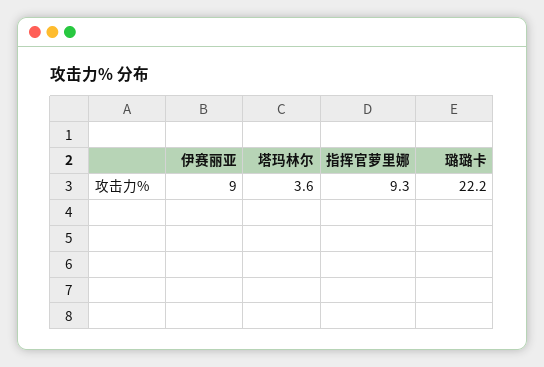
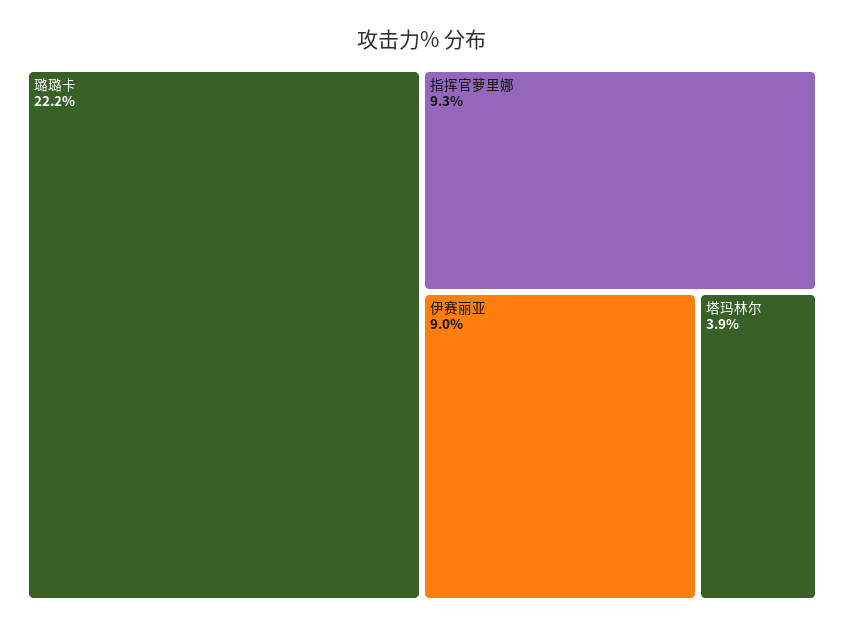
塔玛林尔: 3.6 -> 3.9

